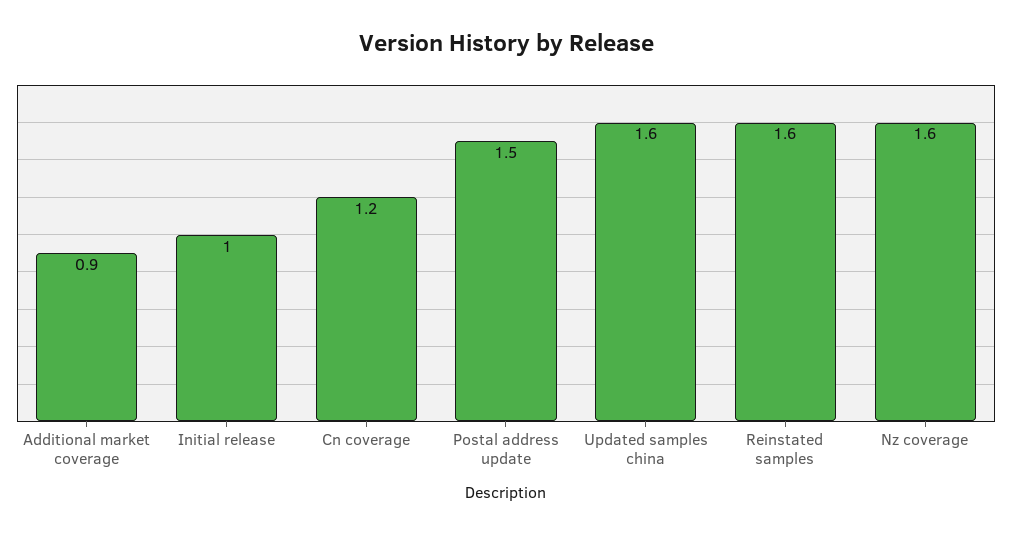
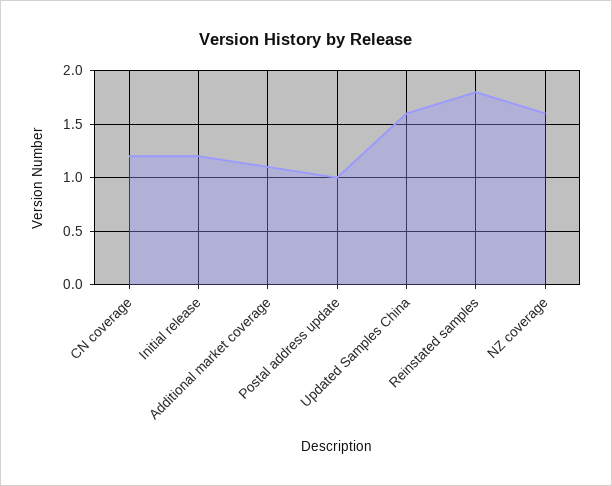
Additional market coverage: 0.9 -> 1.1
Initial release: 1 -> 1.2
Postal address update: 1.5 -> 1
Reinstated samples: 1.6 -> 1.8

